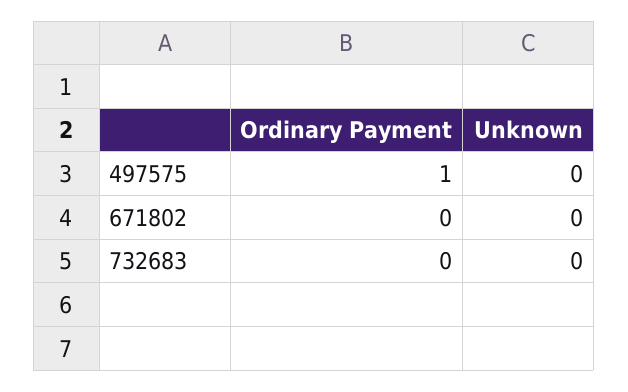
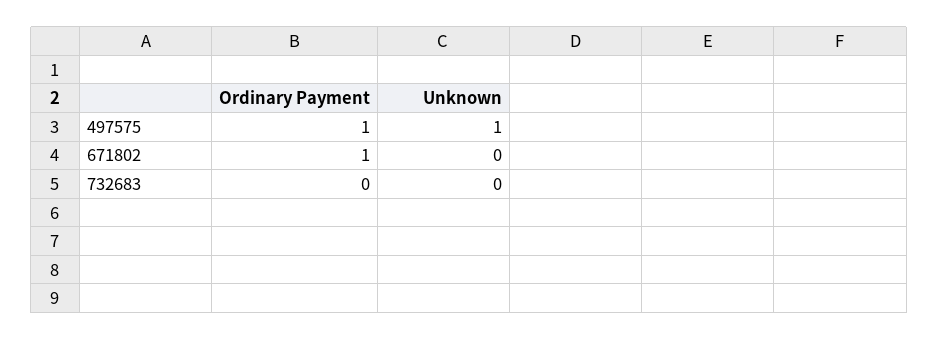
Unknown, 497575: 0 -> 1
Ordinary Payment, 671802: 0 -> 1

